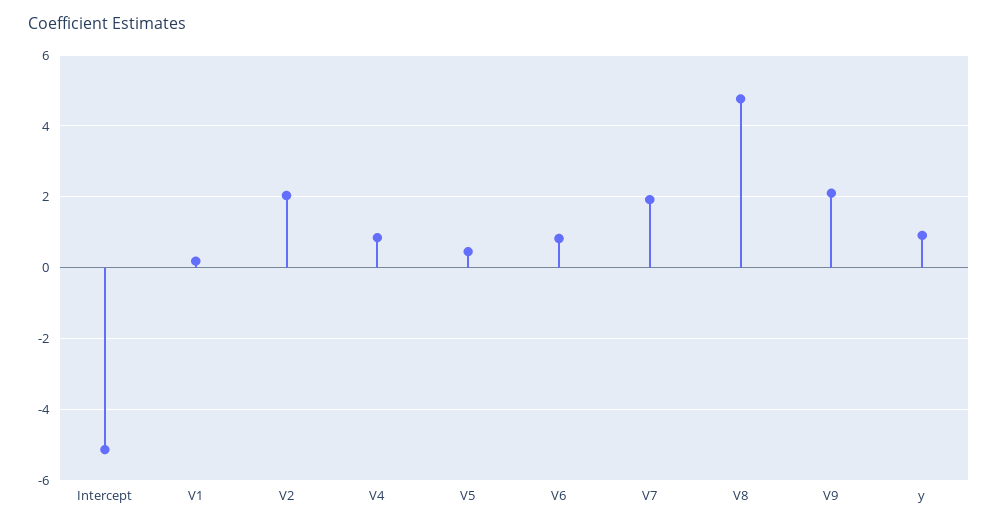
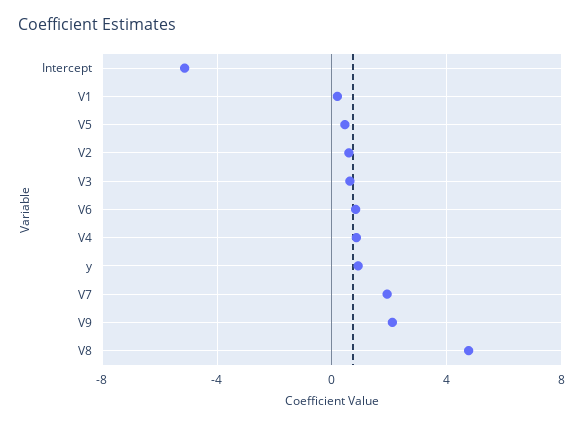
V2: 2 -> 0.5
V3: none -> 0.5

